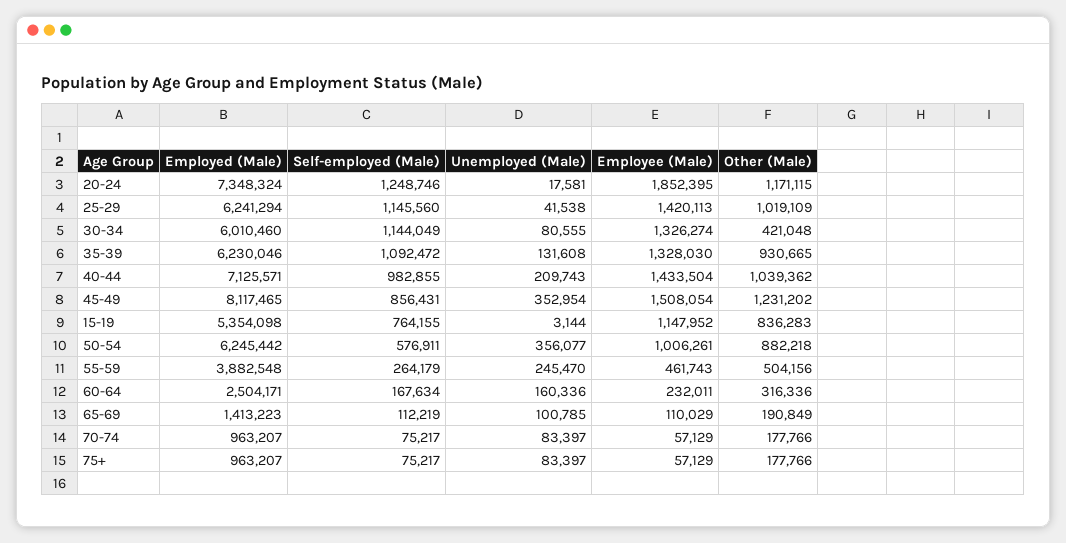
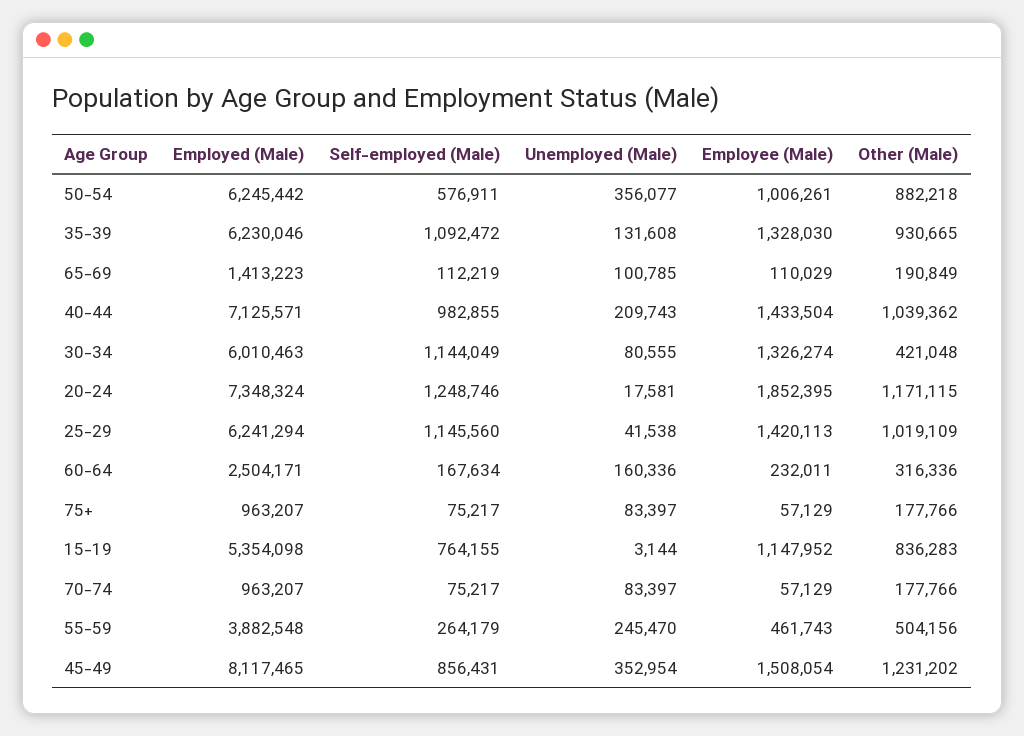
Employed (Male), 30-34: 6010460 -> 6010463

